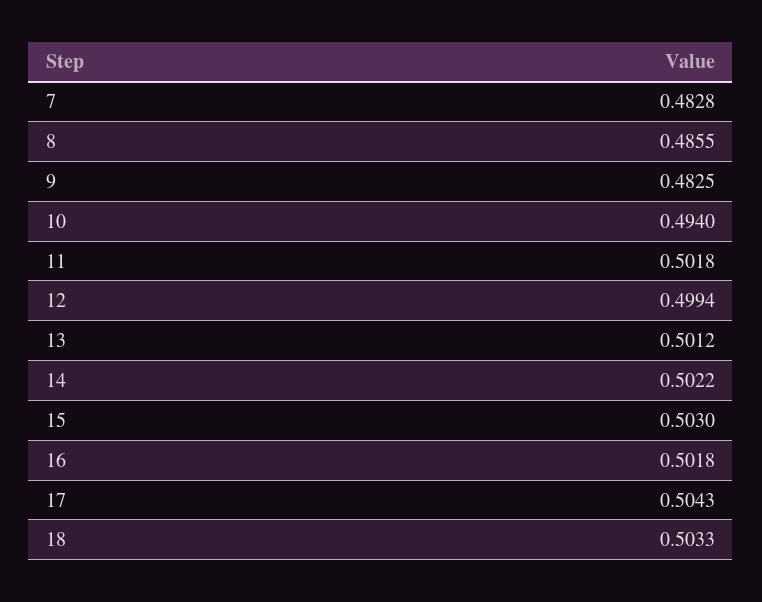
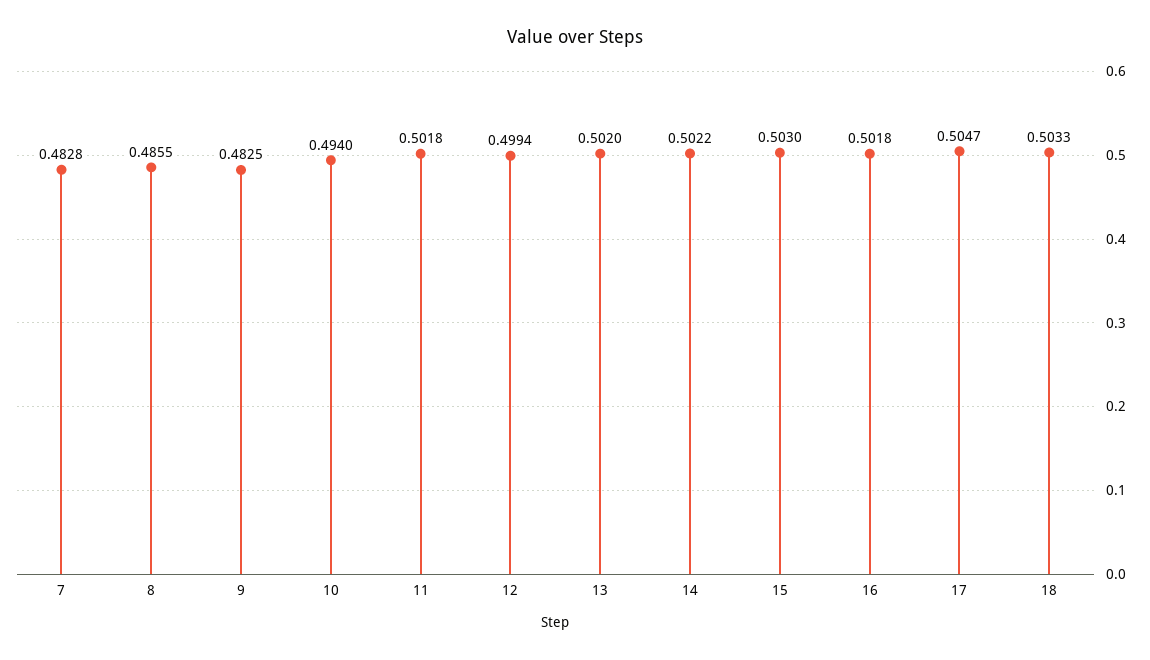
13: 0.5012 -> 0.502
17: 0.5043 -> 0.5047

